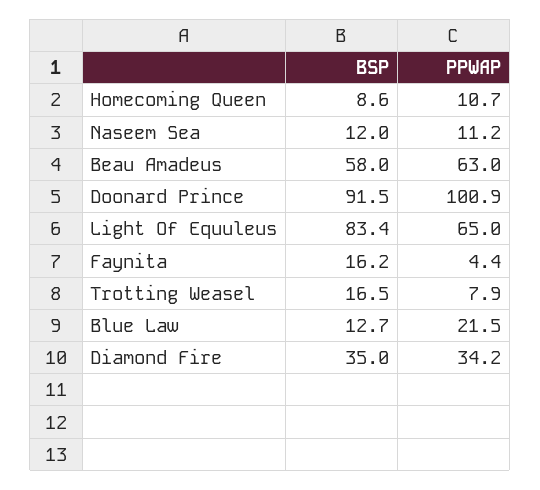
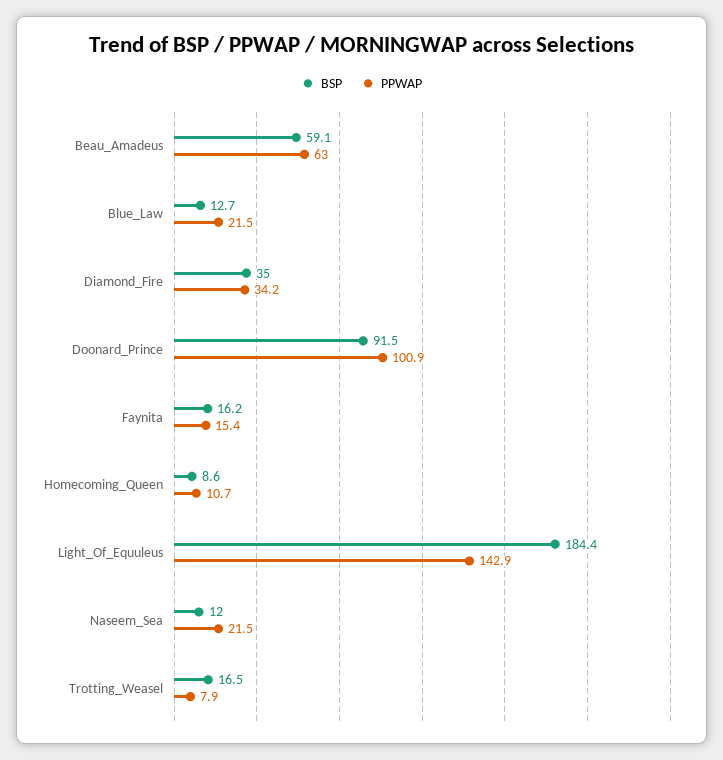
PPWAP, Naseem Sea: 11.2 -> 21.5
BSP, Beau Amadeus: 58 -> 59.1
BSP, Light Of Equuleus: 83.4 -> 184.4
PPWAP, Light Of Equuleus: 65 -> 142.9
PPWAP, Faynita: 4.4 -> 15.4

